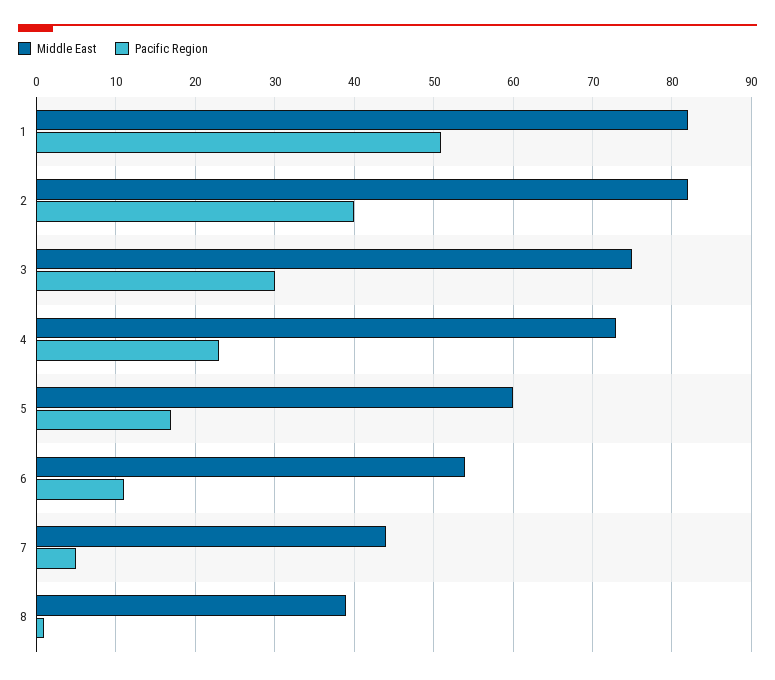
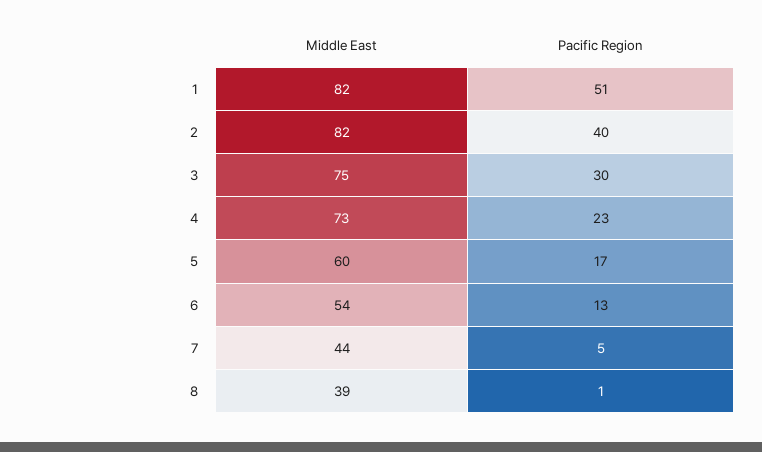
Pacific Region, 6: 11 -> 13

